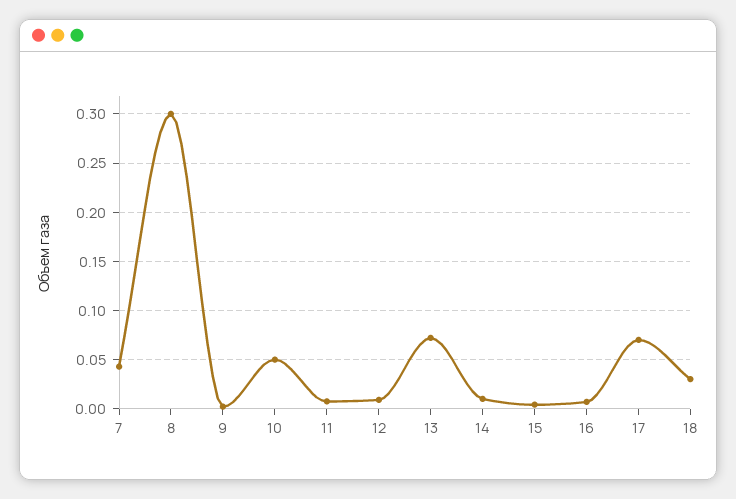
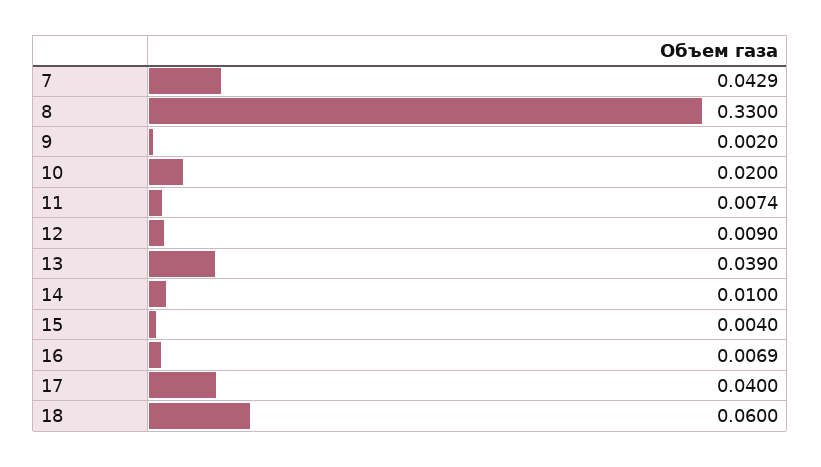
8: 0.3 -> 0.33
10: 0.05 -> 0.02
13: 0.07 -> 0.039
17: 0.07 -> 0.04
18: 0.03 -> 0.06

